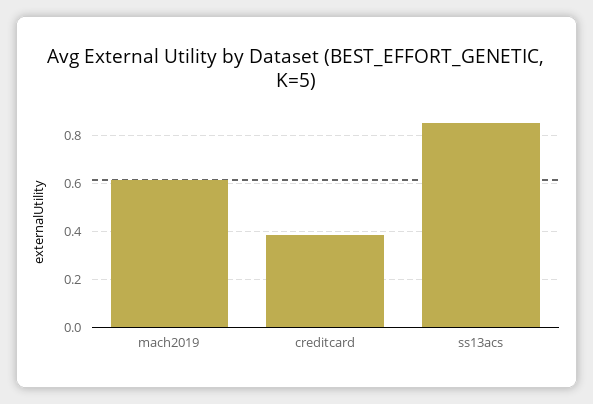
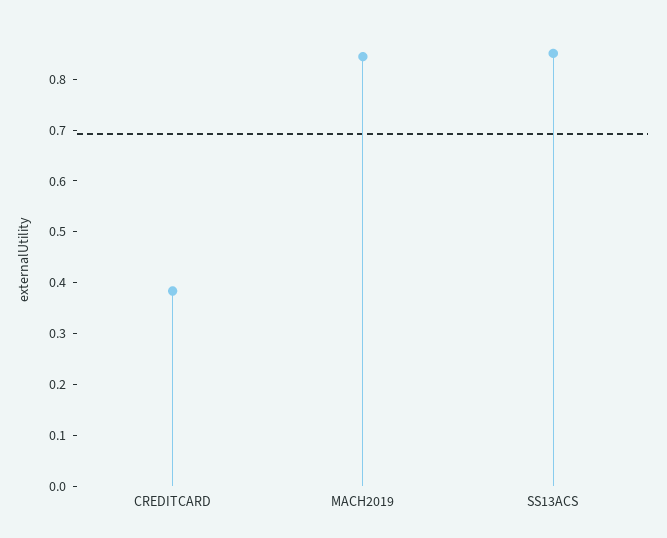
mach2019: 0.6 -> 0.84

